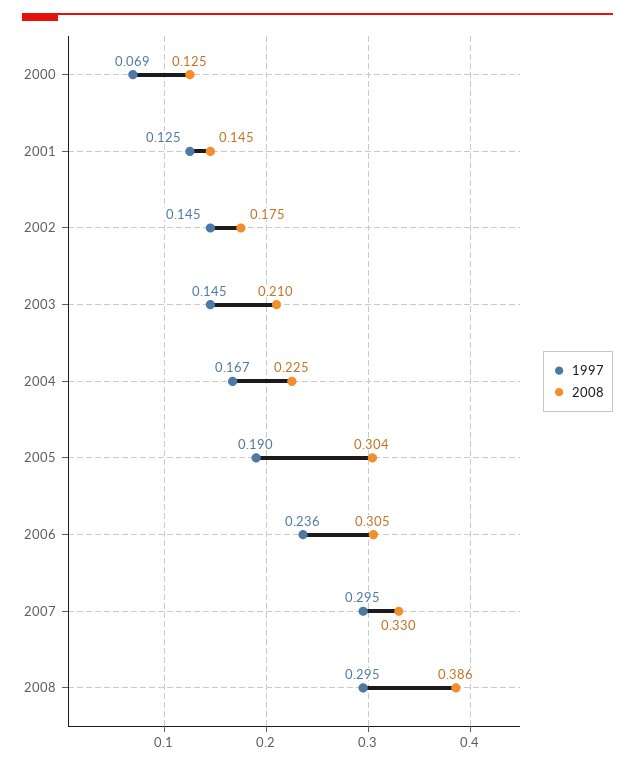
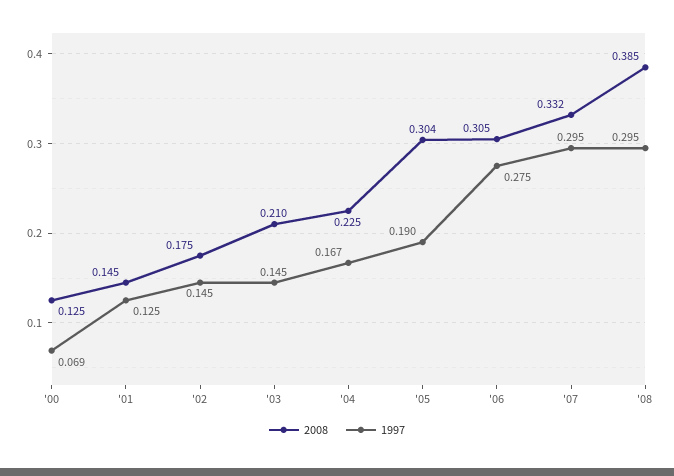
1997, 2006: 0.236 -> 0.275
2008, 2007: 0.33 -> 0.332
2008, 2008: 0.386 -> 0.385

